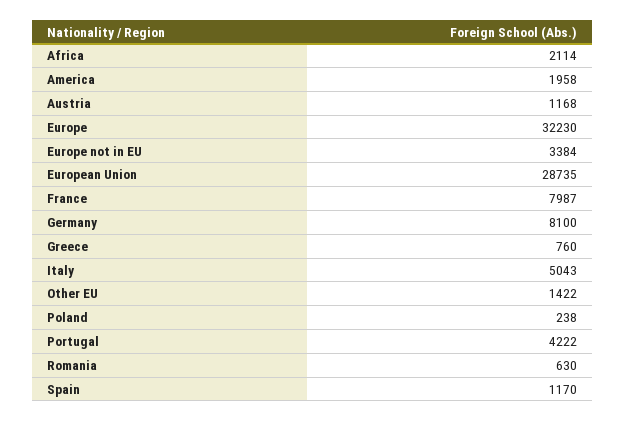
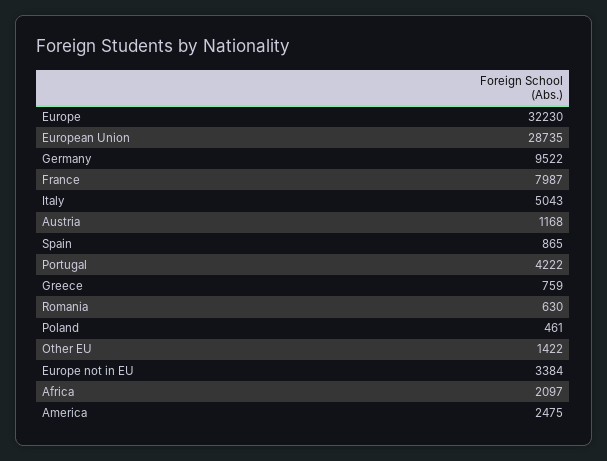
Africa: 2114 -> 2097
America: 1958 -> 2475
Germany: 8100 -> 9522
Greece: 760 -> 759
Poland: 238 -> 461
Spain: 1170 -> 865

